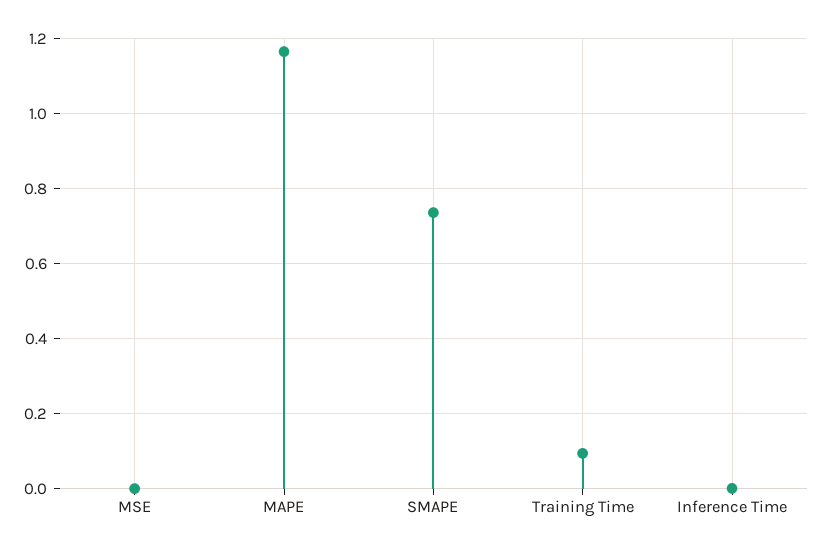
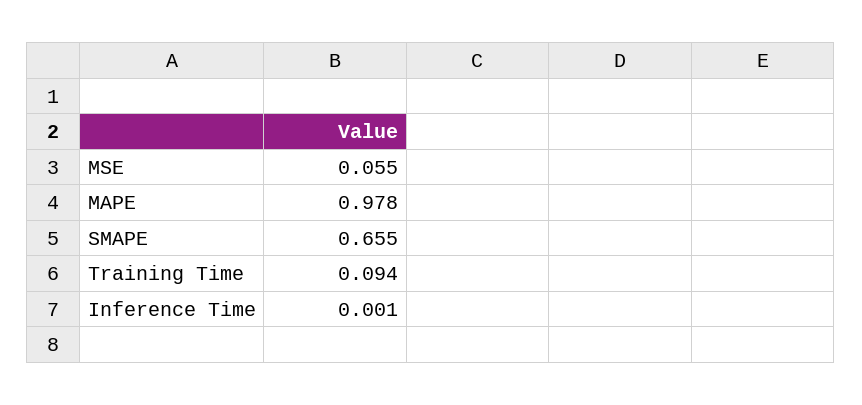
MSE: 0 -> 0.055
MAPE: 1.16 -> 0.978
SMAPE: 0.74 -> 0.655

